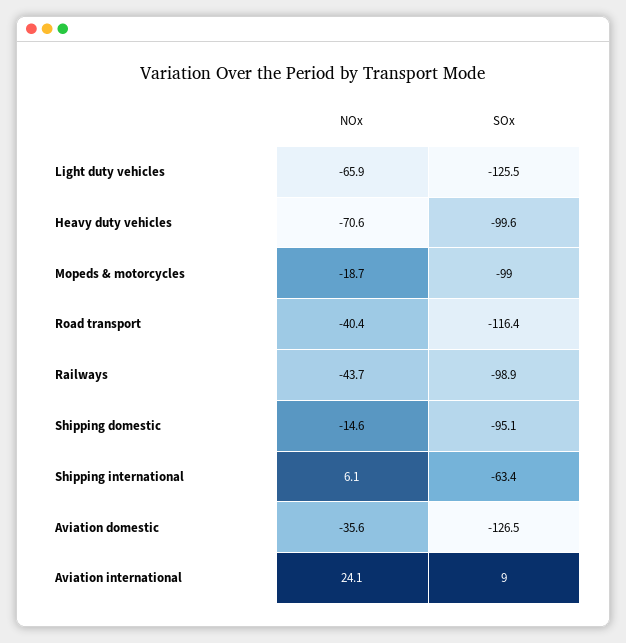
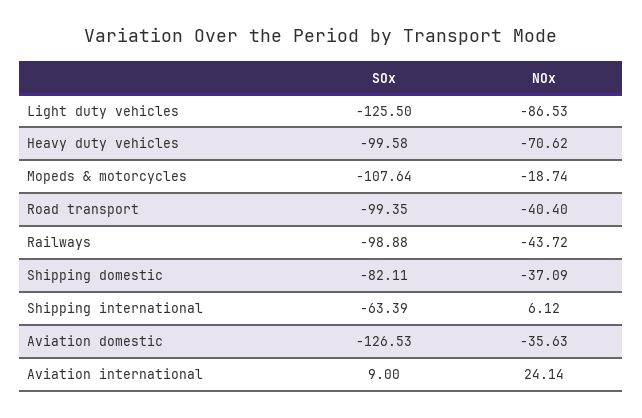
NOx, Light duty vehicles: -65.9 -> -86.53
SOx, Mopeds & motorcycles: -99 -> -107.64
SOx, Road transport: -116.4 -> -99.35
NOx, Shipping domestic: -14.6 -> -37.09
SOx, Shipping domestic: -95.1 -> -82.11

